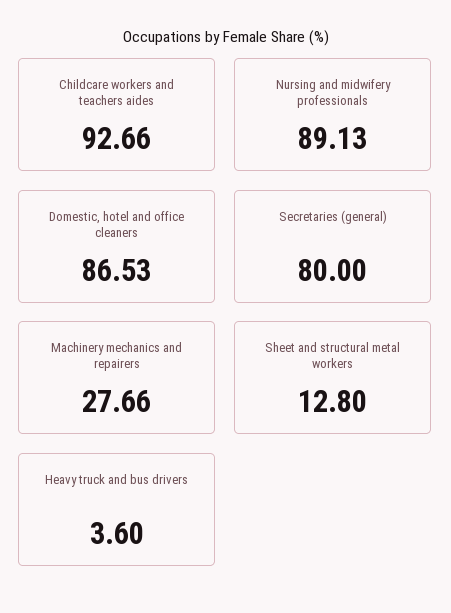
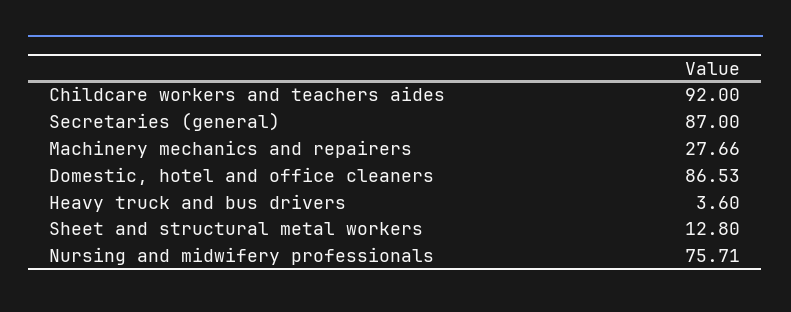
Childcare workers and teachers aides: 92.66 -> 92
Nursing and midwifery professionals: 89.13 -> 75.71
Secretaries (general): 80 -> 87

